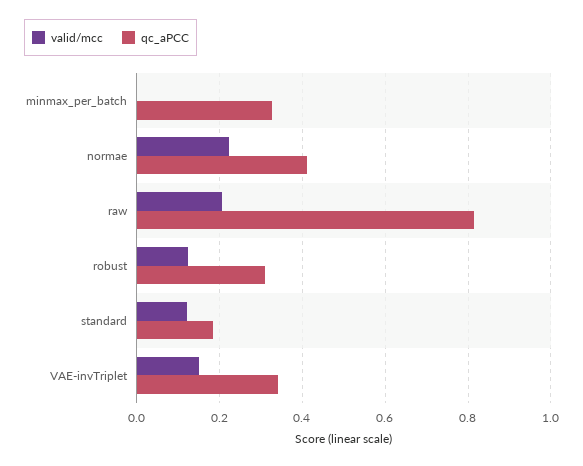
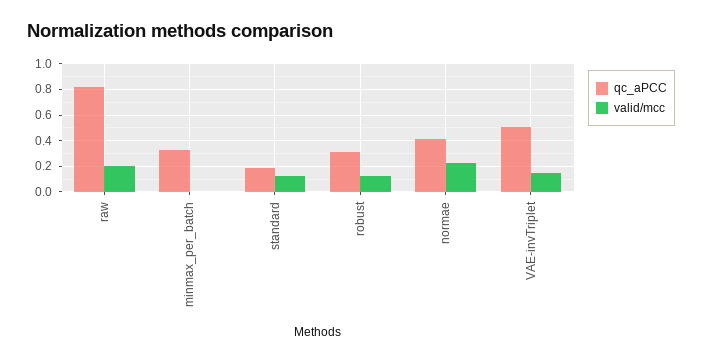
qc_aPCC, VAE-invTriplet: 0.34 -> 0.5

